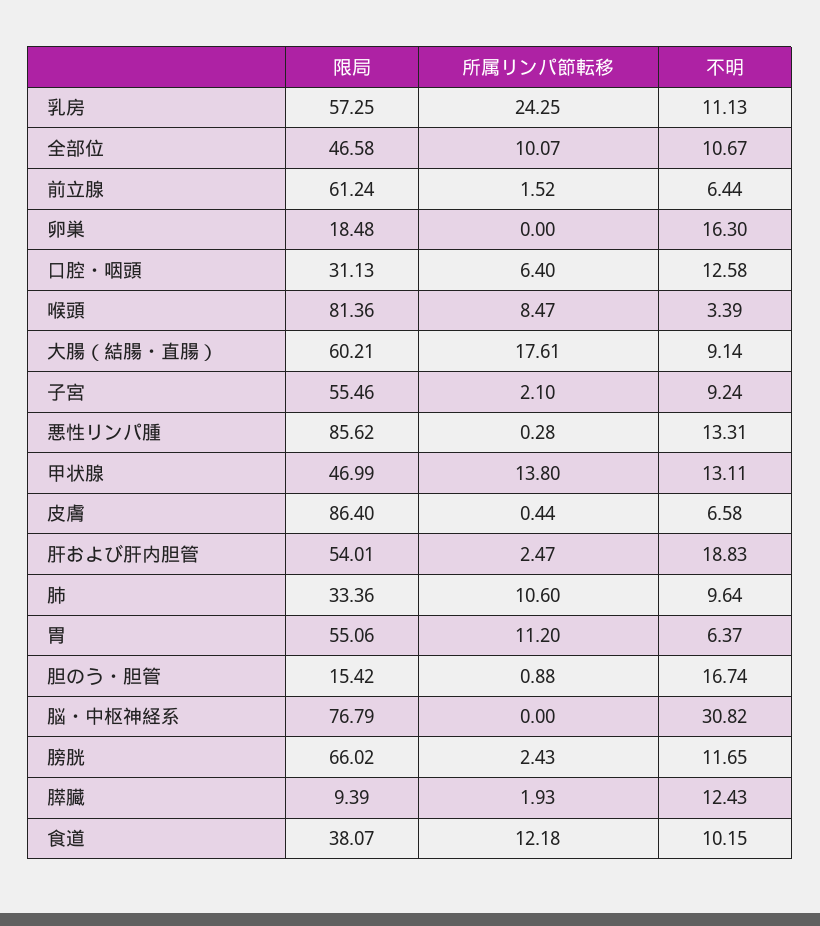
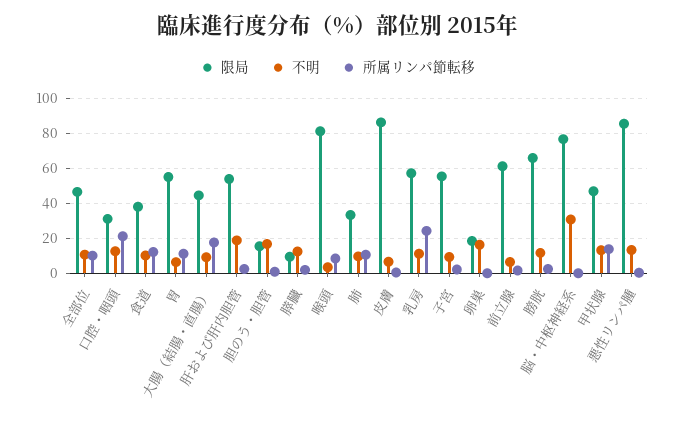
所属リンパ節転移, 口腔・咽頭: 6.4 -> 20
限局, 大腸（結腸・直腸）: 60.21 -> 45

